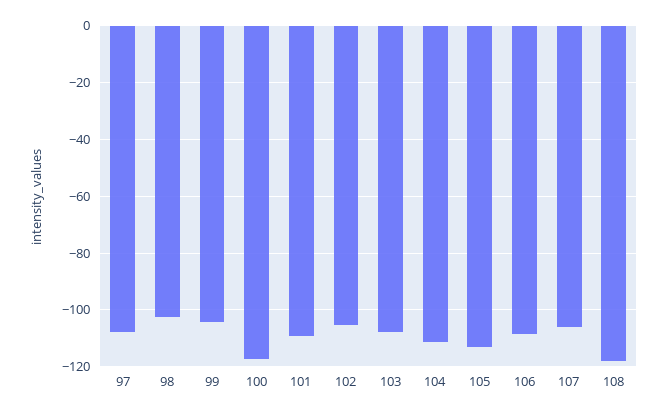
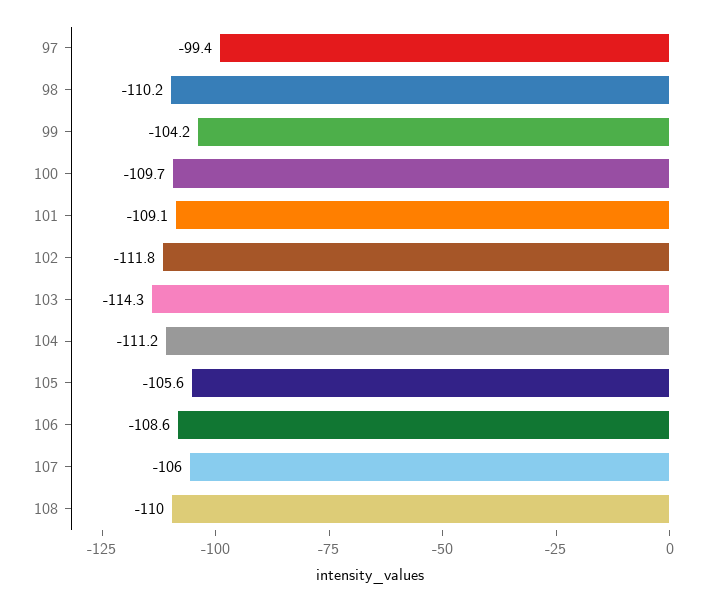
97: -107.5 -> -99.4
98: -102.5 -> -110.2
100: -117.5 -> -109.7
102: -105 -> -111.8
103: -107.5 -> -114.3
105: -112.5 -> -105.6
108: -117.5 -> -110

